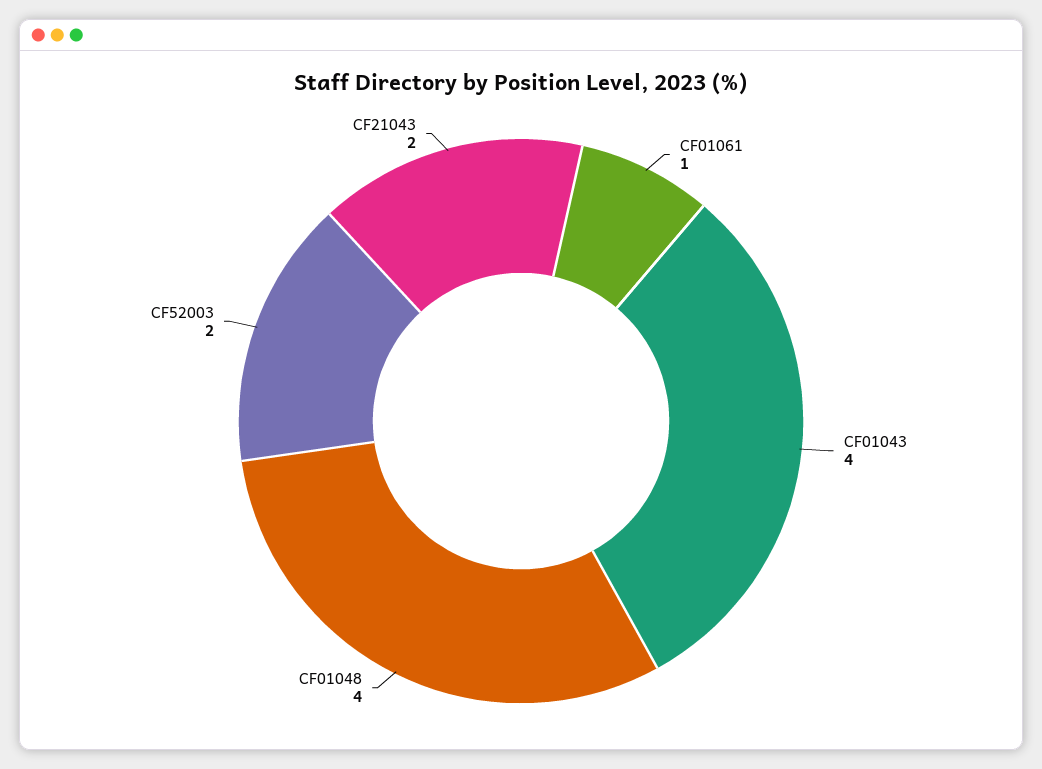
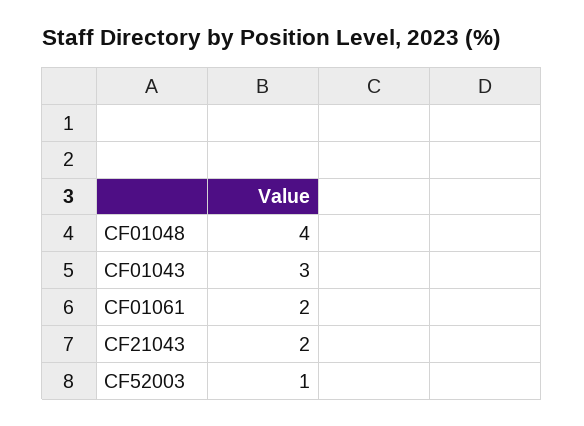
CF01061: 1 -> 2
CF01043: 4 -> 3
CF52003: 2 -> 1

